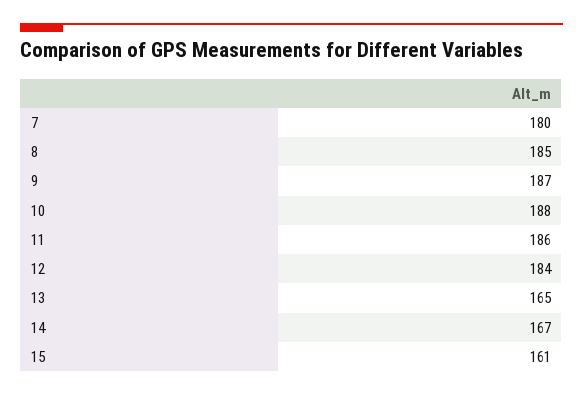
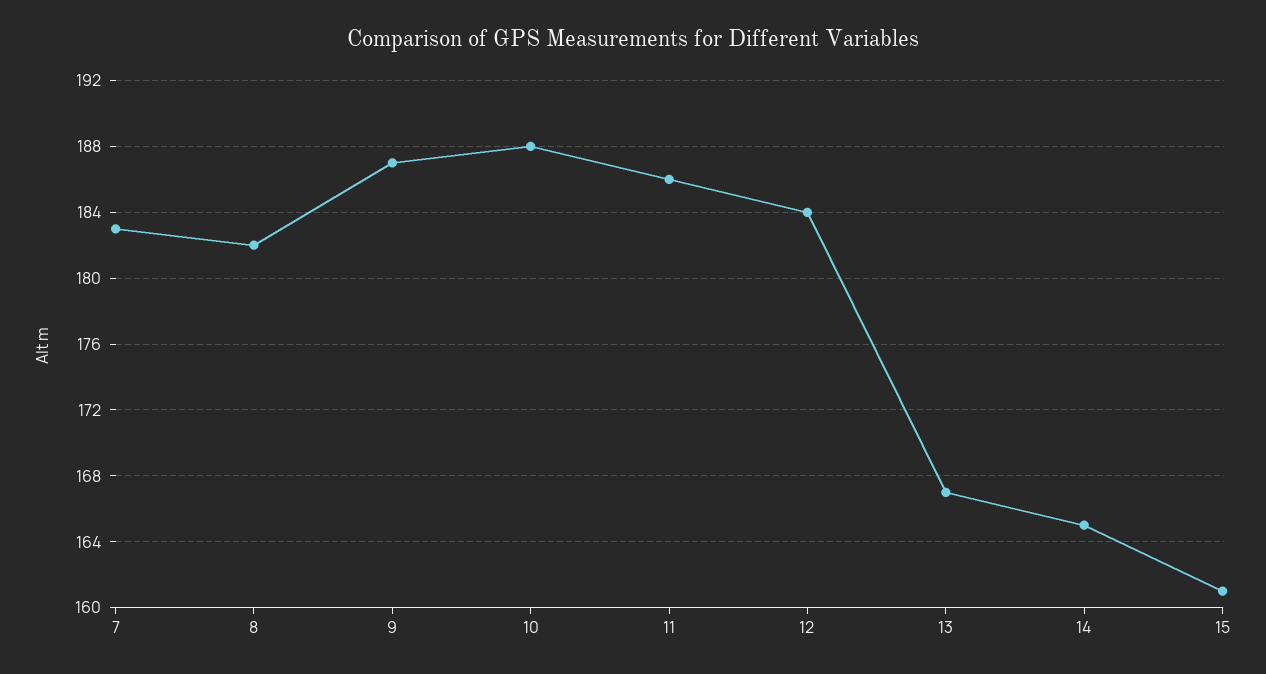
7: 180 -> 183
8: 185 -> 182
13: 165 -> 167
14: 167 -> 165

